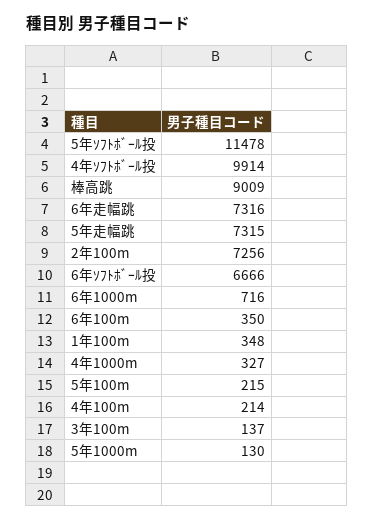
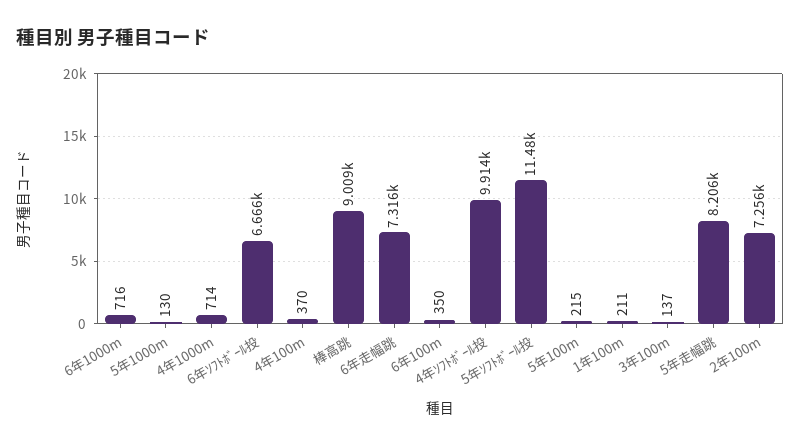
5年走幅跳: 7315 -> 8206
1年100m: 348 -> 211
4年1000m: 327 -> 714
4年100m: 214 -> 370

